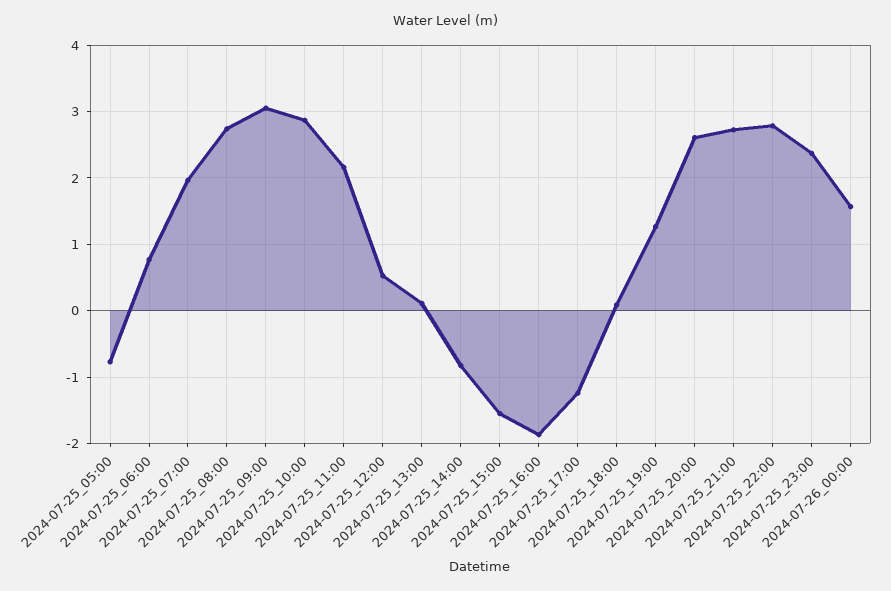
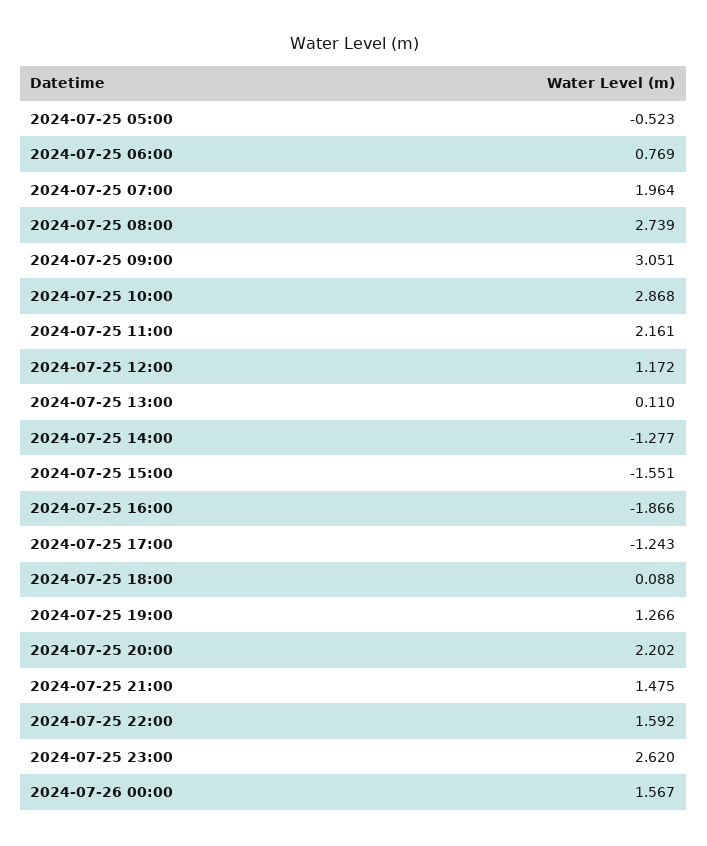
2024-07-25_05:00: -0.8 -> -0.523
2024-07-25_12:00: 0.5 -> 1.172
2024-07-25_14:00: -0.8 -> -1.277
2024-07-25_20:00: 2.6 -> 2.202
2024-07-25_21:00: 2.7 -> 1.475
2024-07-25_22:00: 2.8 -> 1.592
2024-07-25_23:00: 2.4 -> 2.62

